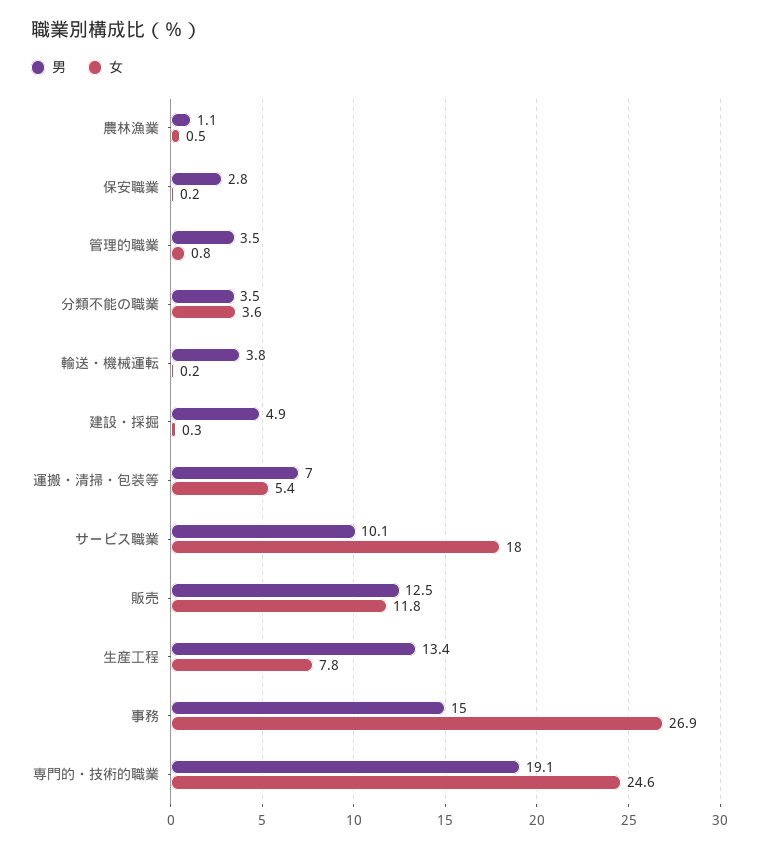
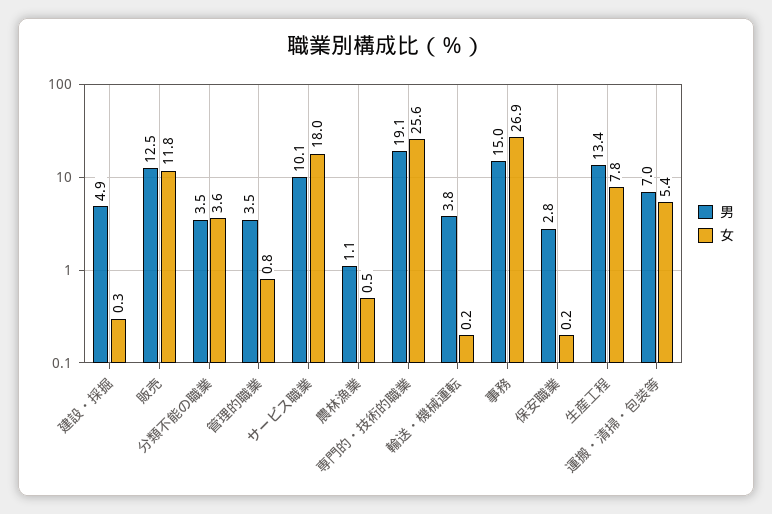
女, 専門的・技術的職業: 24.6 -> 25.6

